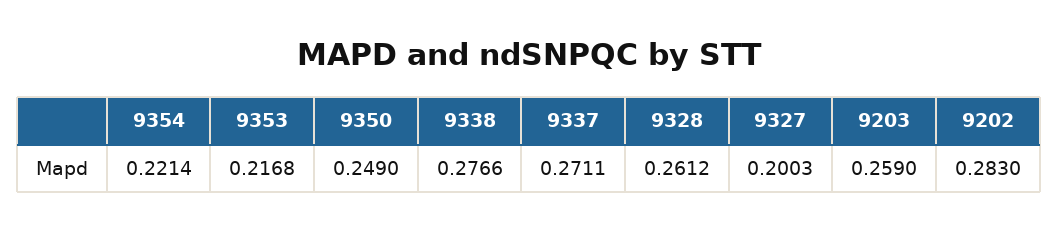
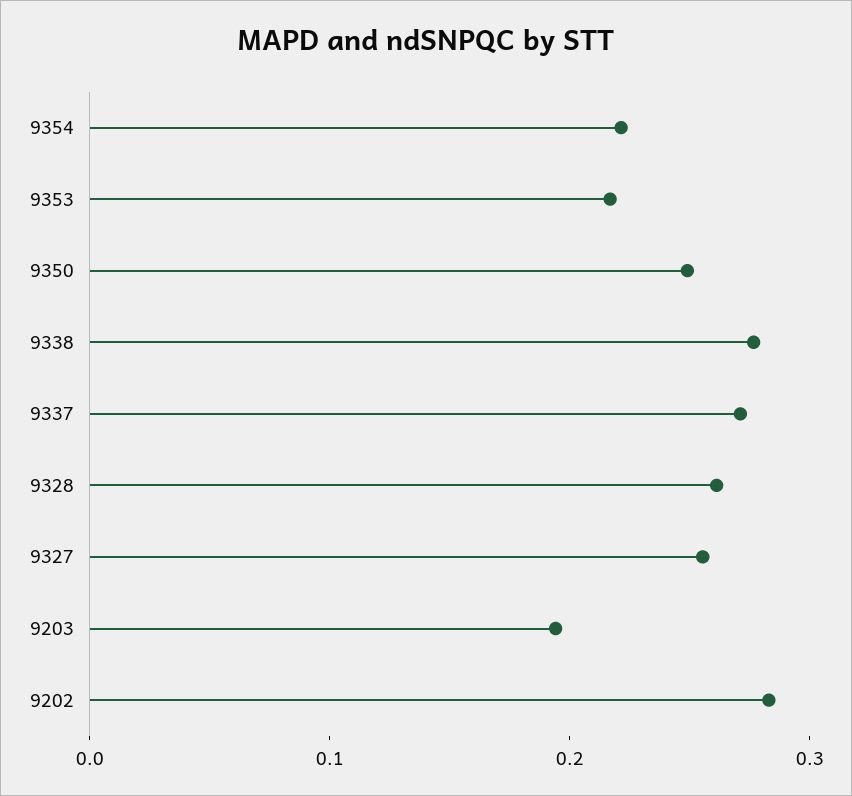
9327: 0.2003 -> 0.26
9203: 0.259 -> 0.2

